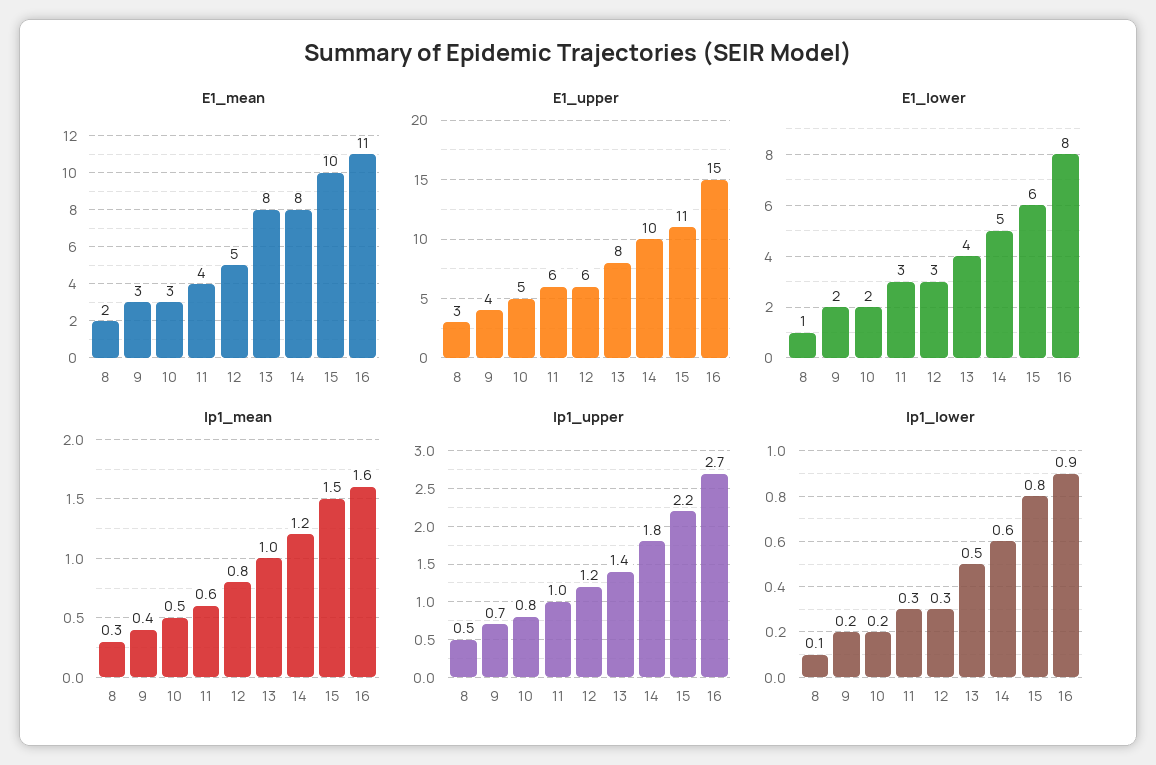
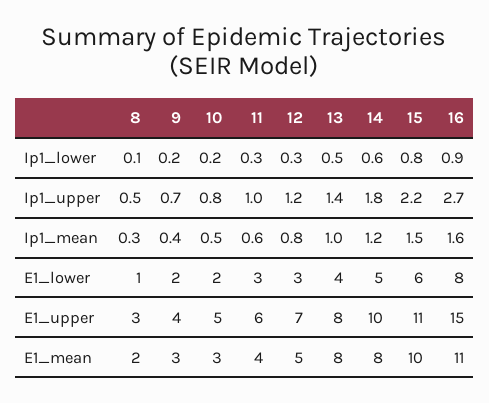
E1_upper, 12: 6 -> 7

